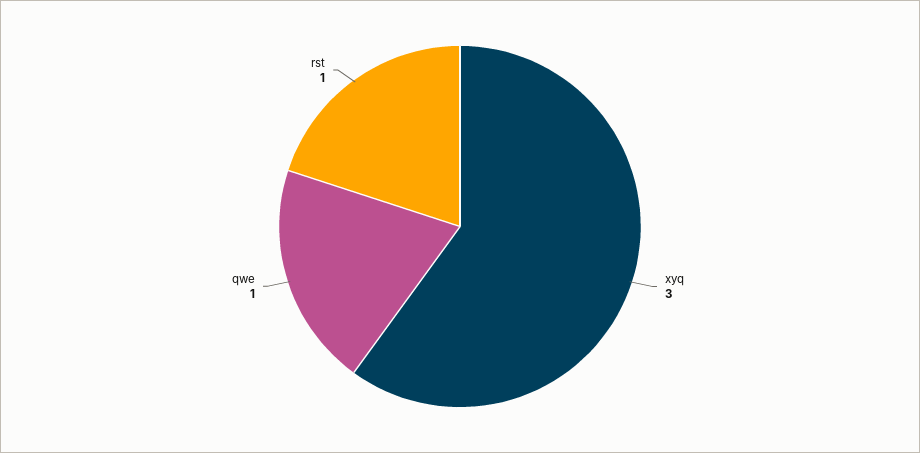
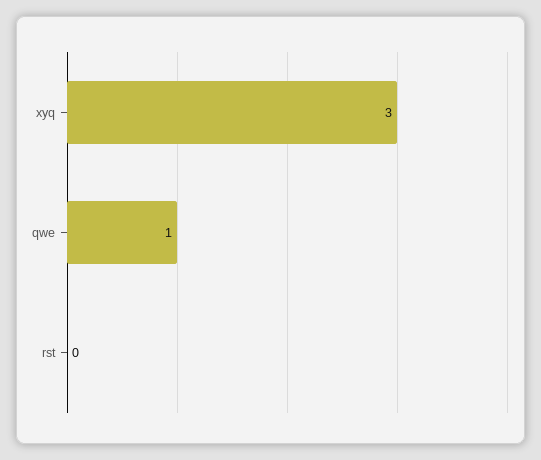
rst: 1 -> 0

